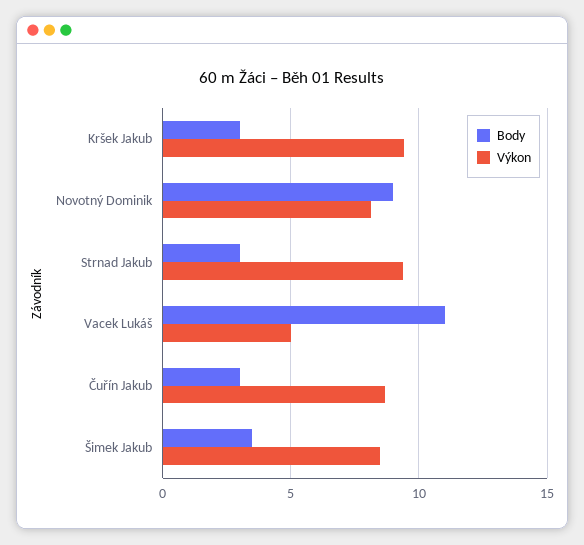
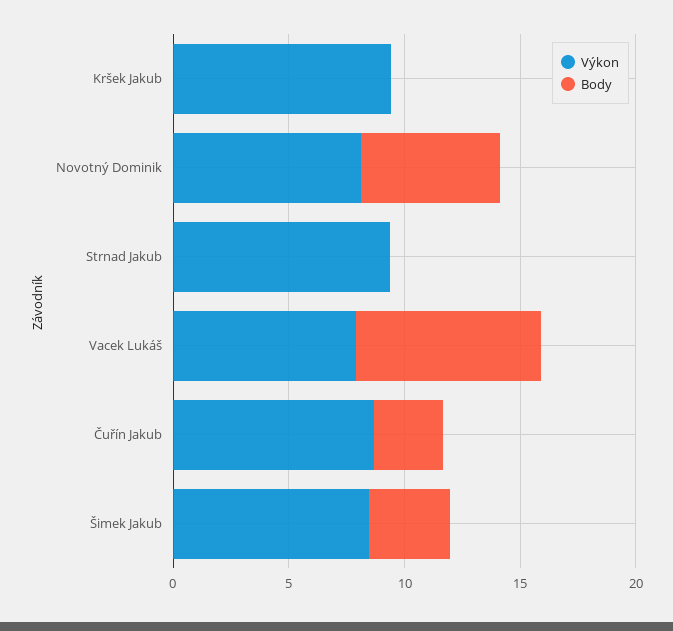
Body, Kršek Jakub: 3 -> 0
Body, Novotný Dominik: 9 -> 6
Body, Strnad Jakub: 3 -> 0
Body, Vacek Lukáš: 11 -> 8
Výkon, Vacek Lukáš: 5 -> 8

